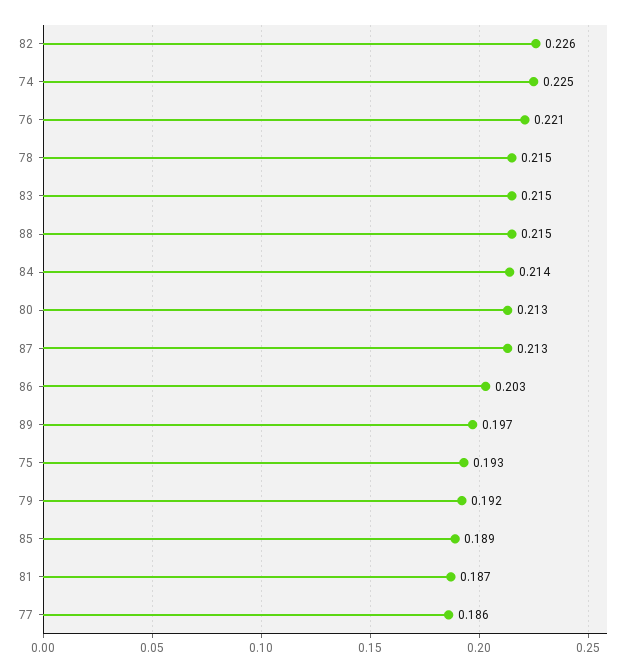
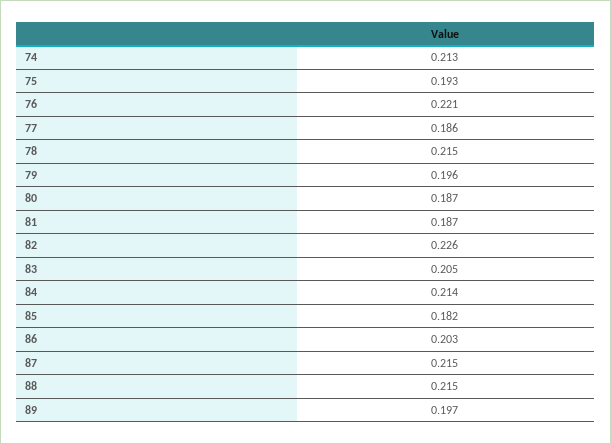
74: 0.225 -> 0.213
83: 0.215 -> 0.205
80: 0.213 -> 0.187
87: 0.213 -> 0.215
79: 0.192 -> 0.196
85: 0.189 -> 0.182

